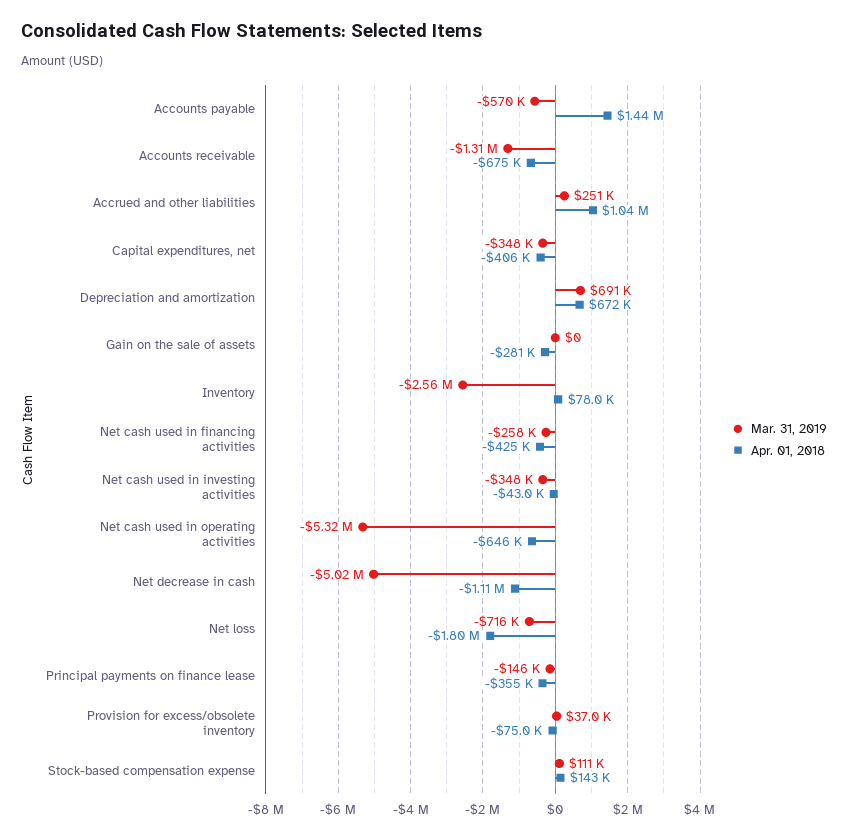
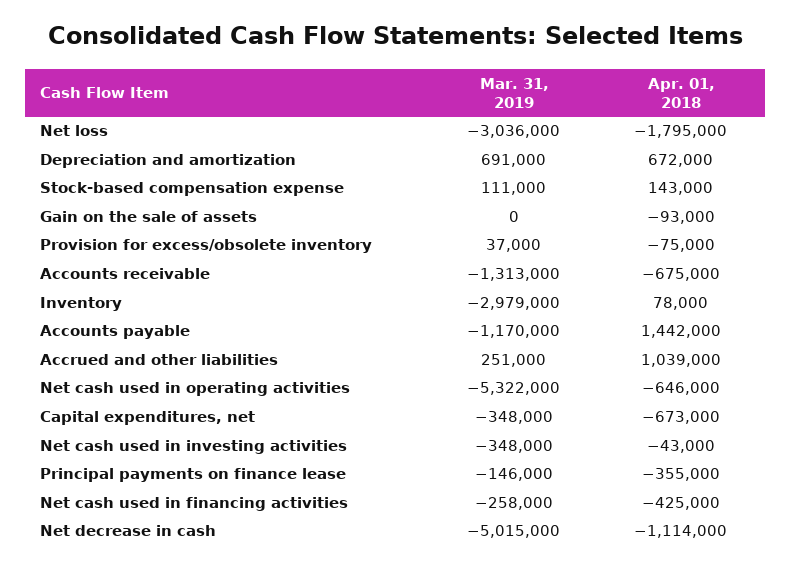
Mar. 31, 2019, Accounts payable: -570000 -> -1170000
Apr. 01, 2018, Capital expenditures, net: -406000 -> -673000
Apr. 01, 2018, Gain on the sale of assets: -281000 -> -93000
Mar. 31, 2019, Inventory: -2560000 -> -2979000
Mar. 31, 2019, Net loss: -716000 -> -3036000

